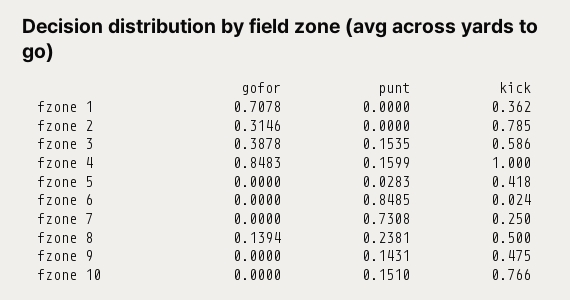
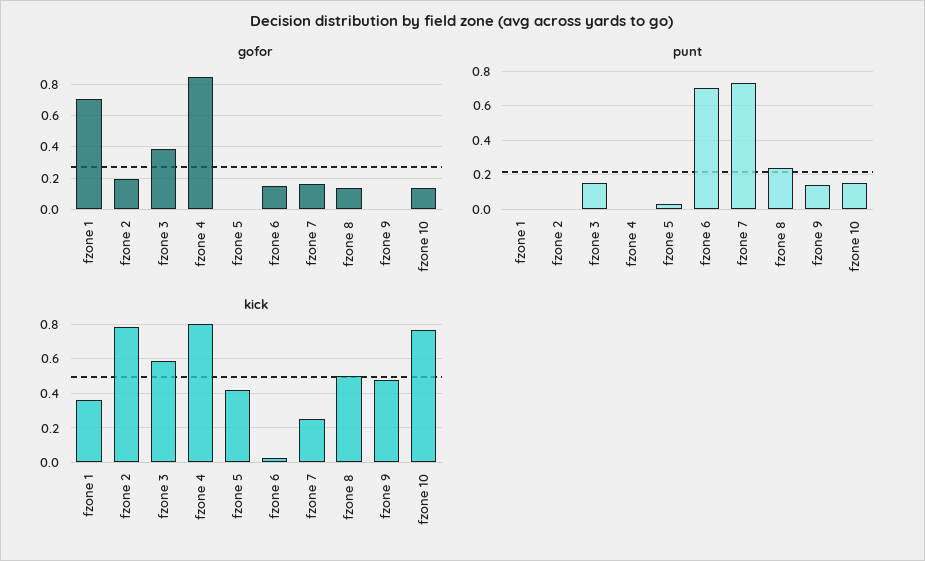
gofor, fzone 2: 0.3146 -> 0.2
punt, fzone 4: 0.1599 -> 0
kick, fzone 4: 1 -> 0.8
gofor, fzone 6: 0 -> 0.15
punt, fzone 6: 0.8485 -> 0.7
gofor, fzone 7: 0 -> 0.15
gofor, fzone 10: 0 -> 0.15

